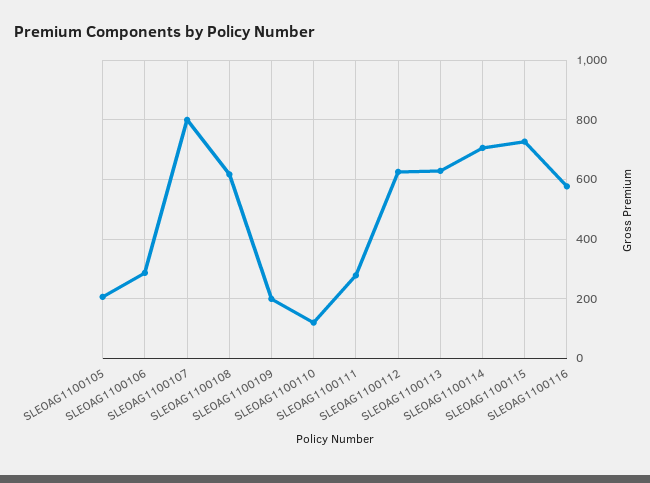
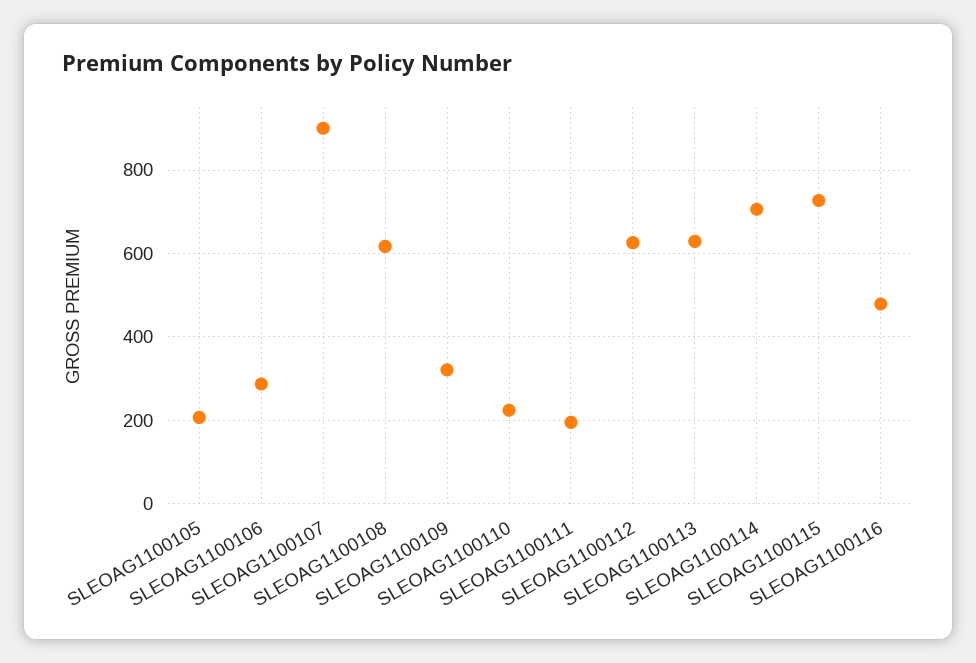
SLEOAG1100107: 800 -> 900
SLEOAG1100109: 200 -> 320
SLEOAG1100110: 125 -> 220
SLEOAG1100111: 275 -> 200
SLEOAG1100116: 575 -> 480

